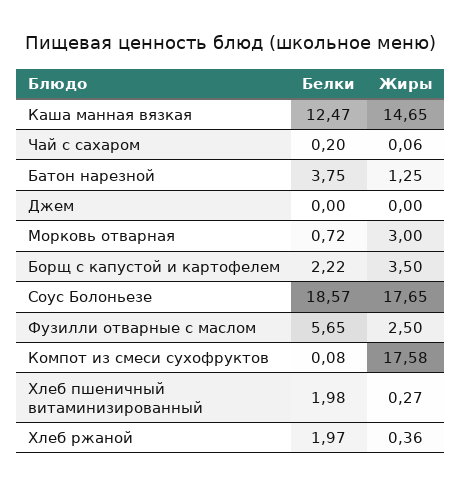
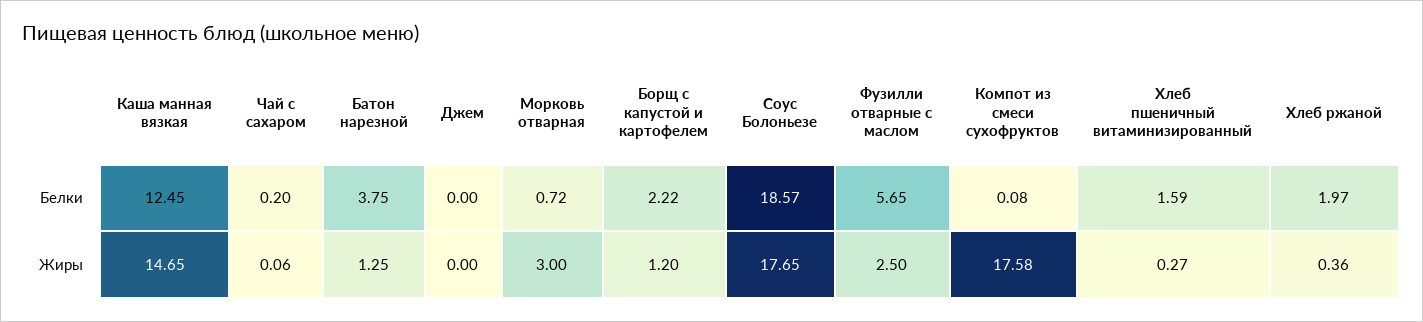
Белки, Каша манная вязкая: 12.47 -> 12.45
Жиры, Борщ с капустой и картофелем: 3.5 -> 1.2
Белки, Хлеб пшеничный витаминизированный: 1.98 -> 1.59

